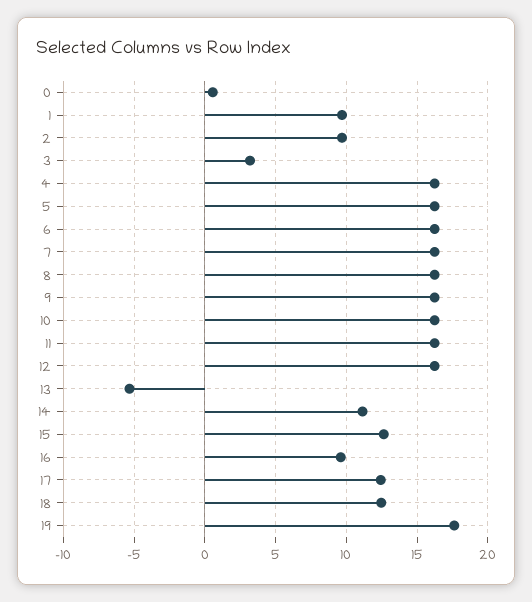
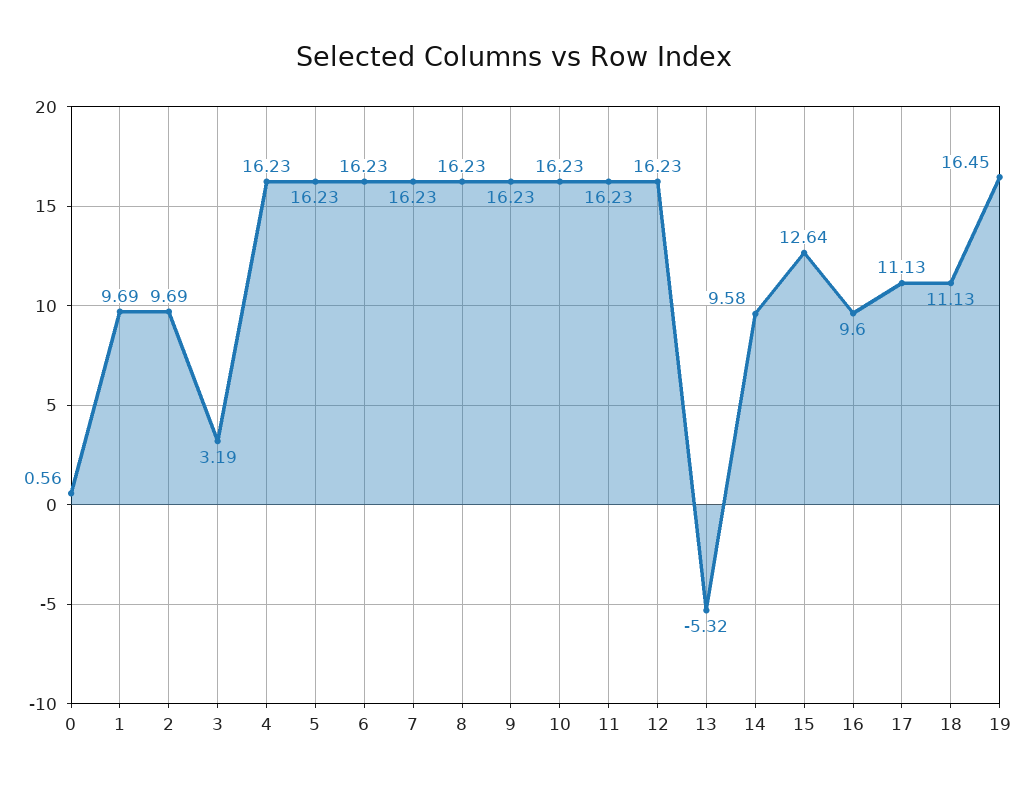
14: 11 -> 9.58
17: 12.5 -> 11.13
18: 12.5 -> 11.13
19: 17.5 -> 16.45

